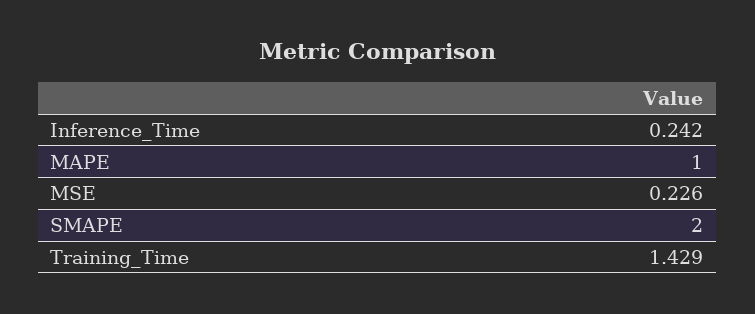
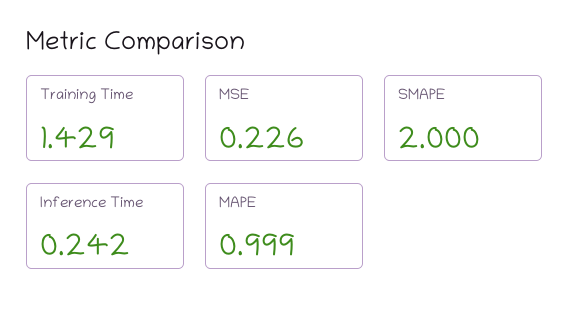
MAPE: 1 -> 0.999

